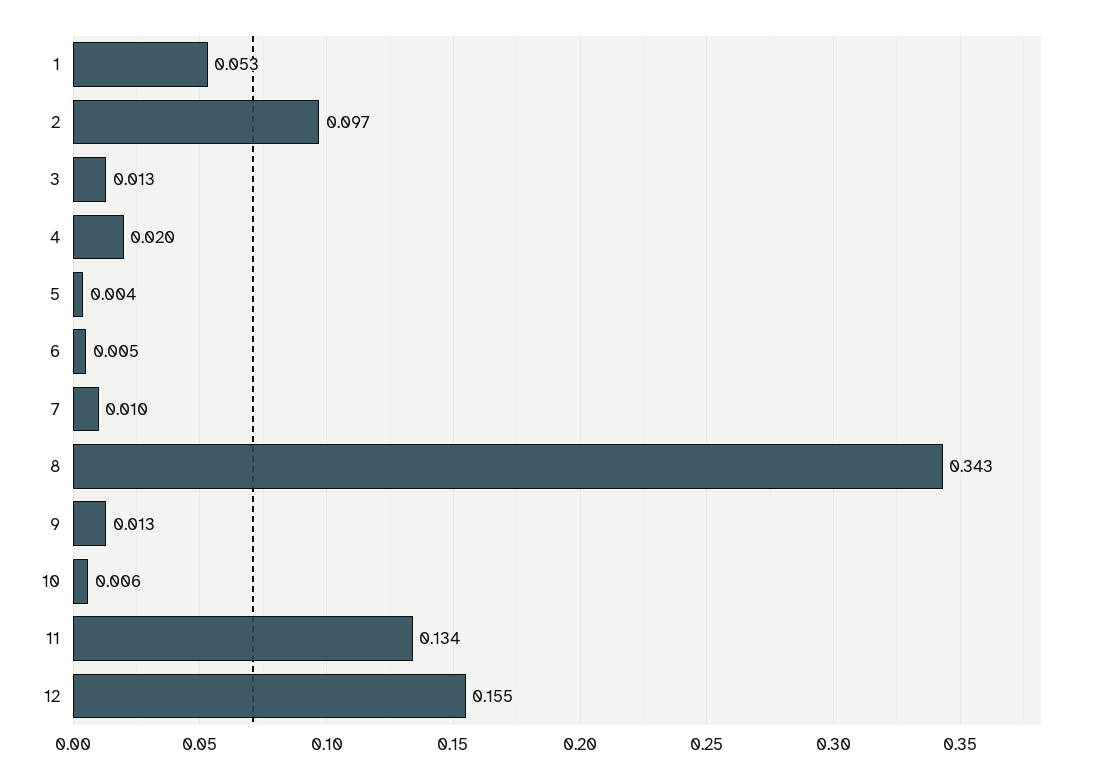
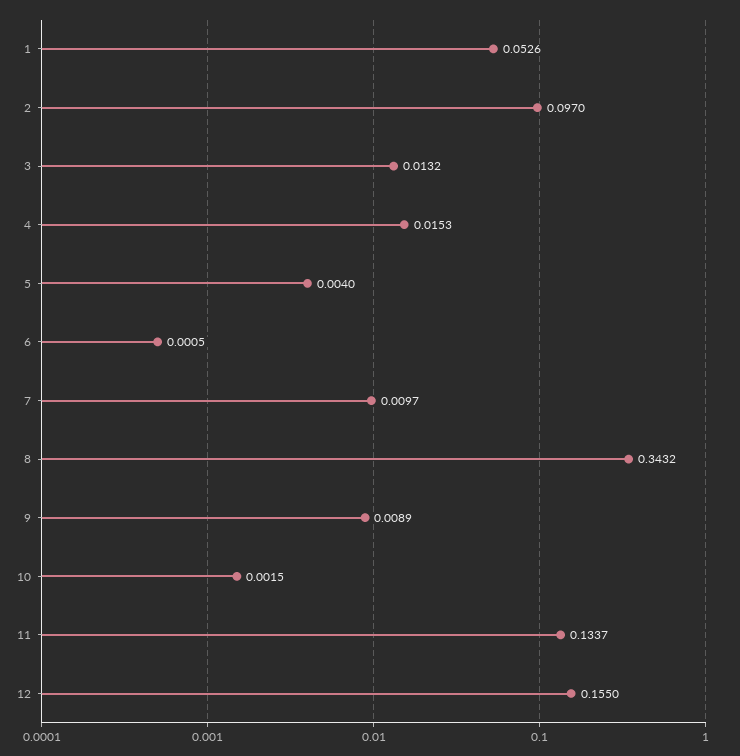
4: 0.02 -> 0.0153
6: 0.005 -> 0.0005
9: 0.013 -> 0.0089
10: 0.006 -> 0.0015

